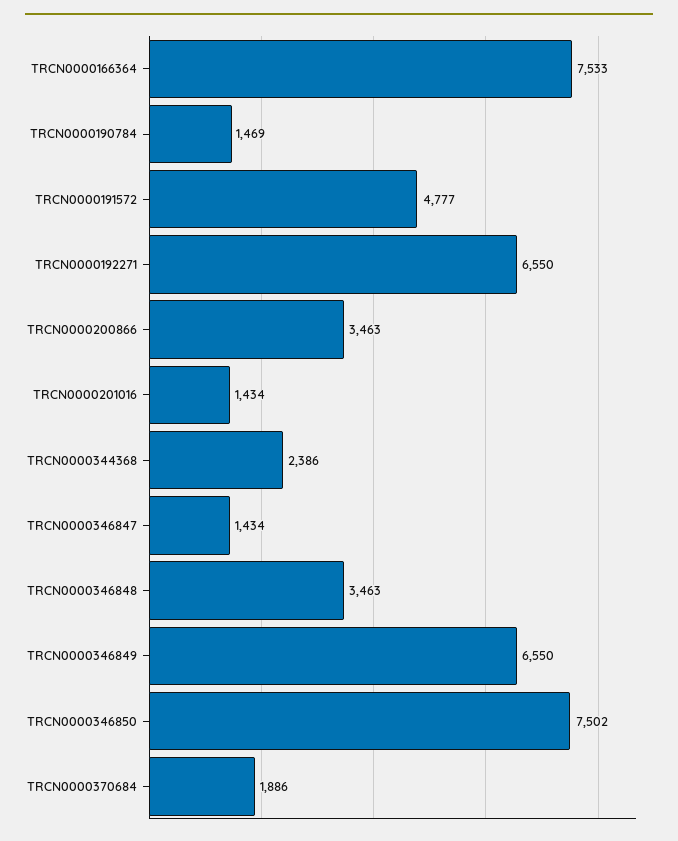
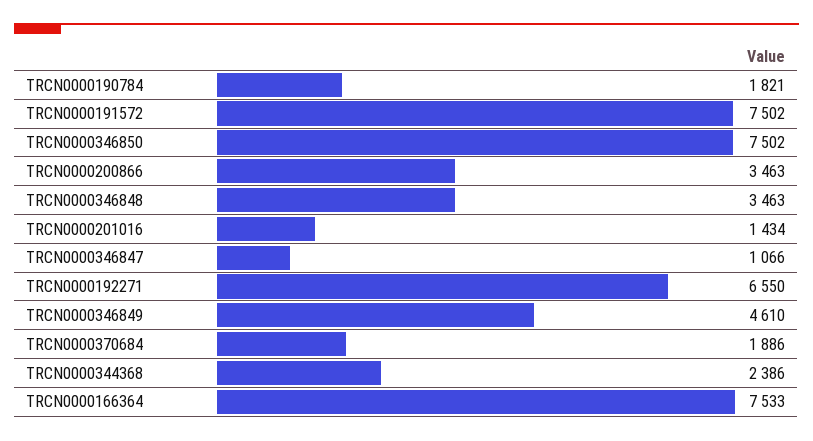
TRCN0000190784: 1469 -> 1821
TRCN0000191572: 4777 -> 7502
TRCN0000346847: 1434 -> 1066
TRCN0000346849: 6550 -> 4610

